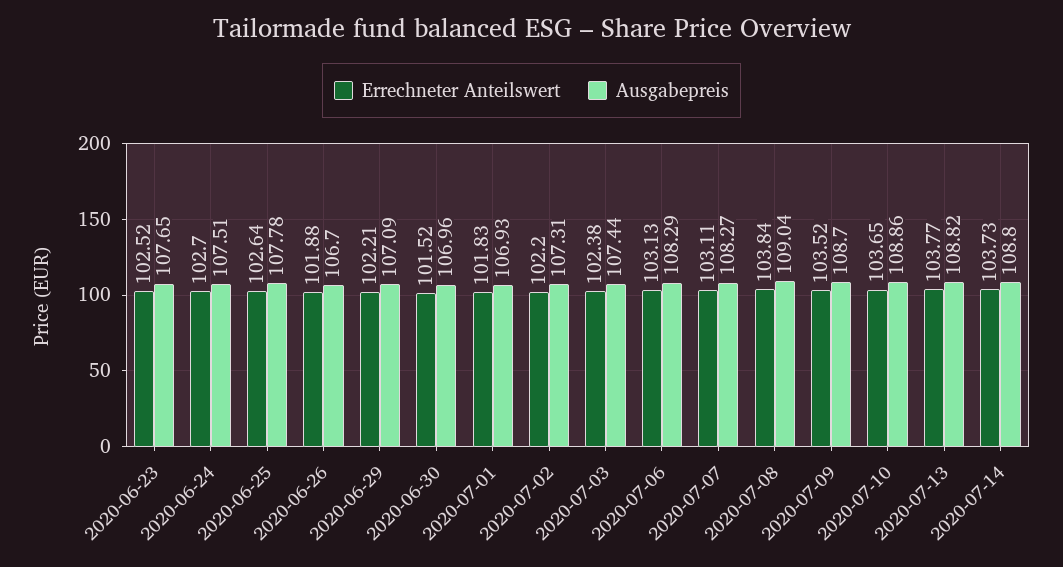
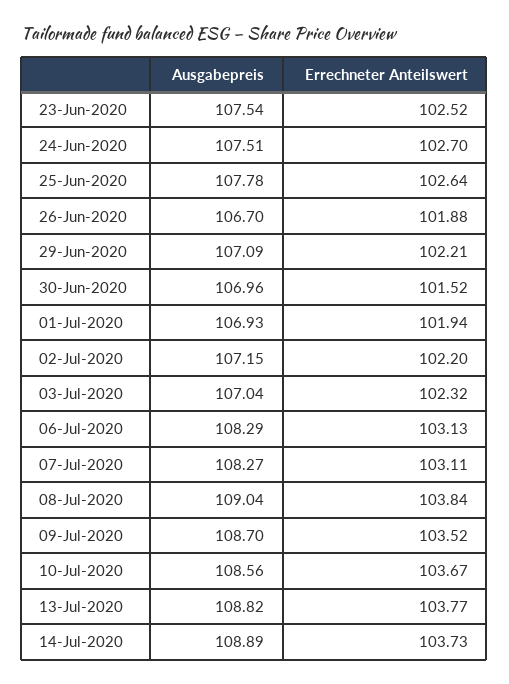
Ausgabepreis, 2020-06-23: 107.65 -> 107.54
Errechneter Anteilswert, 2020-07-01: 101.83 -> 101.94
Ausgabepreis, 2020-07-02: 107.31 -> 107.15
Errechneter Anteilswert, 2020-07-03: 102.38 -> 102.32
Ausgabepreis, 2020-07-03: 107.44 -> 107.04
Errechneter Anteilswert, 2020-07-10: 103.65 -> 103.67
Ausgabepreis, 2020-07-10: 108.86 -> 108.56
Ausgabepreis, 2020-07-14: 108.8 -> 108.89

